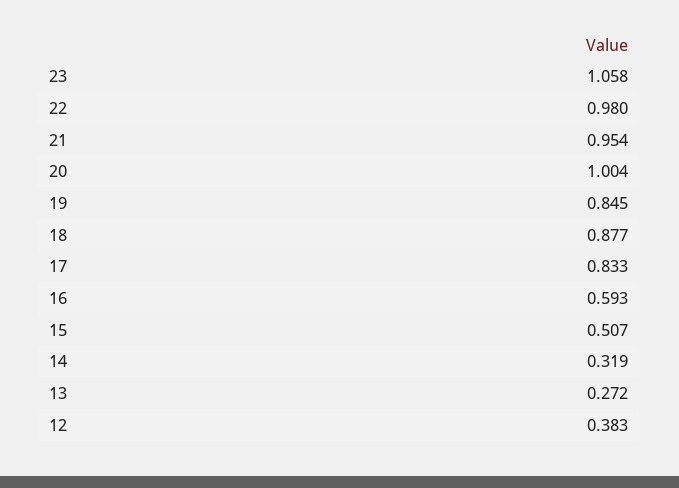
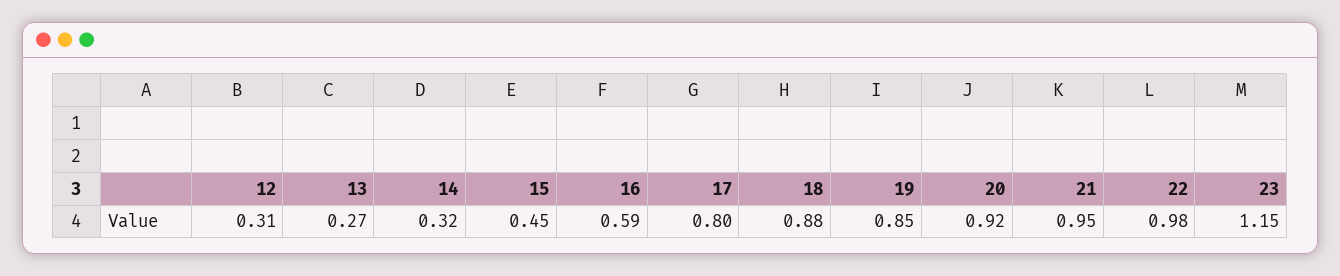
23: 1.058 -> 1.15
20: 1.004 -> 0.92
17: 0.833 -> 0.8
15: 0.507 -> 0.45
12: 0.383 -> 0.31

